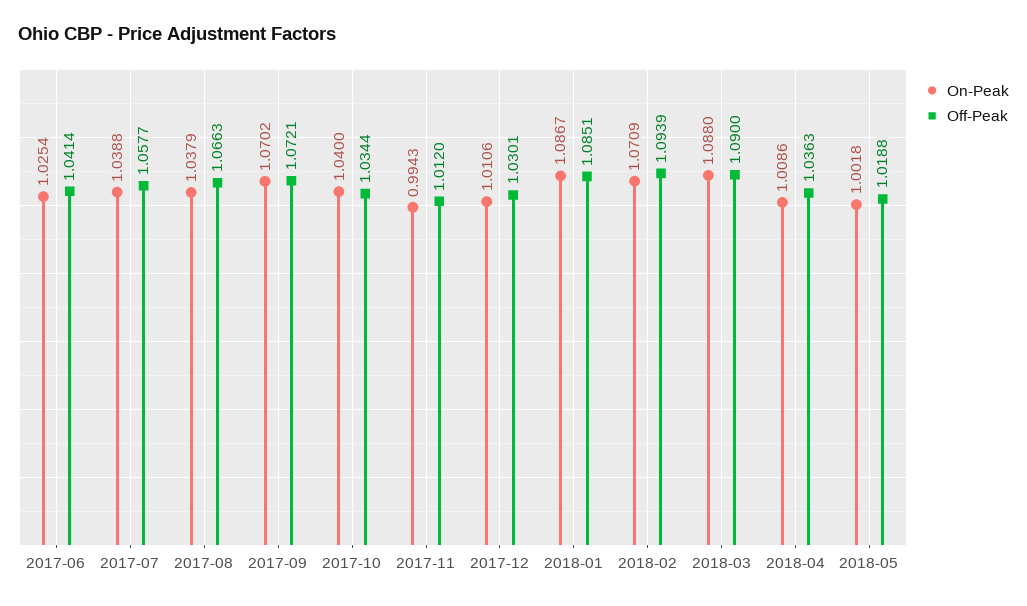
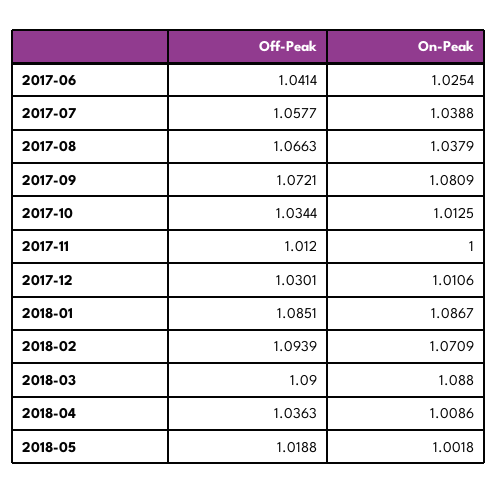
On-Peak, 2017-09: 1.0702 -> 1.0809
On-Peak, 2017-10: 1.04 -> 1.0125
On-Peak, 2017-11: 0.9943 -> 1

